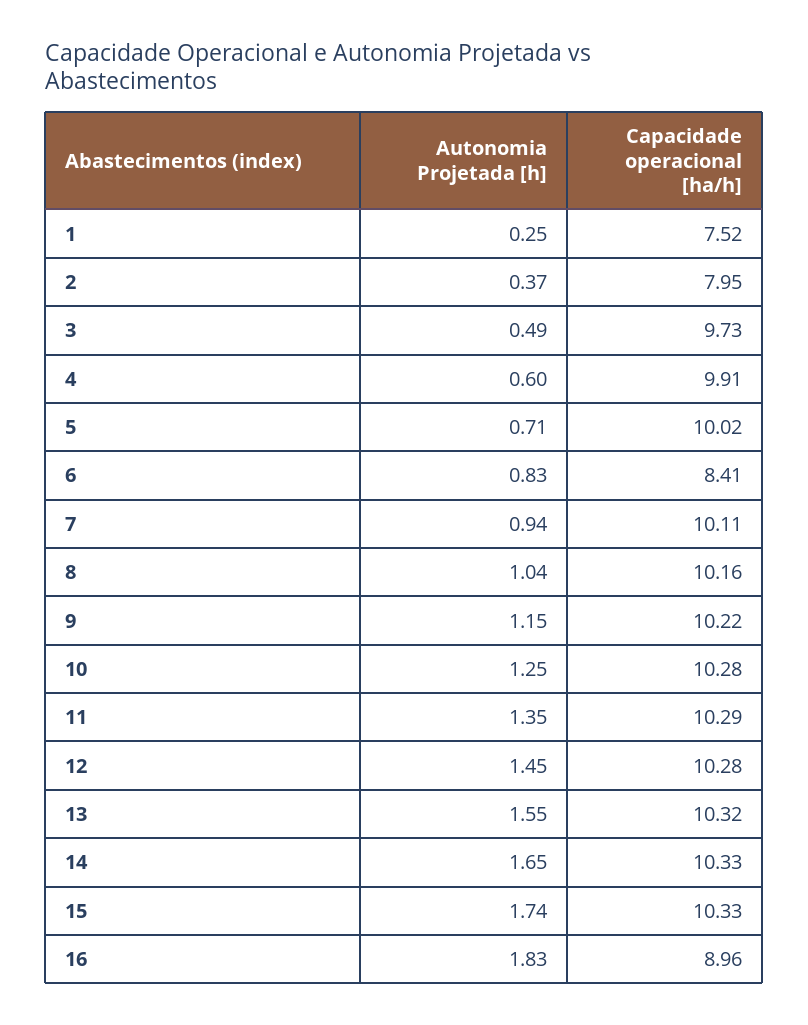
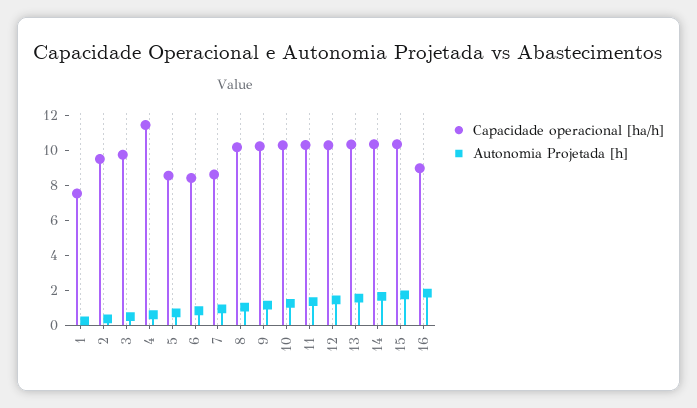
Capacidade operacional [ha/h], 2: 7.95 -> 9.5
Capacidade operacional [ha/h], 4: 9.91 -> 11.5
Capacidade operacional [ha/h], 5: 10.02 -> 8.5
Capacidade operacional [ha/h], 7: 10.11 -> 8.5

